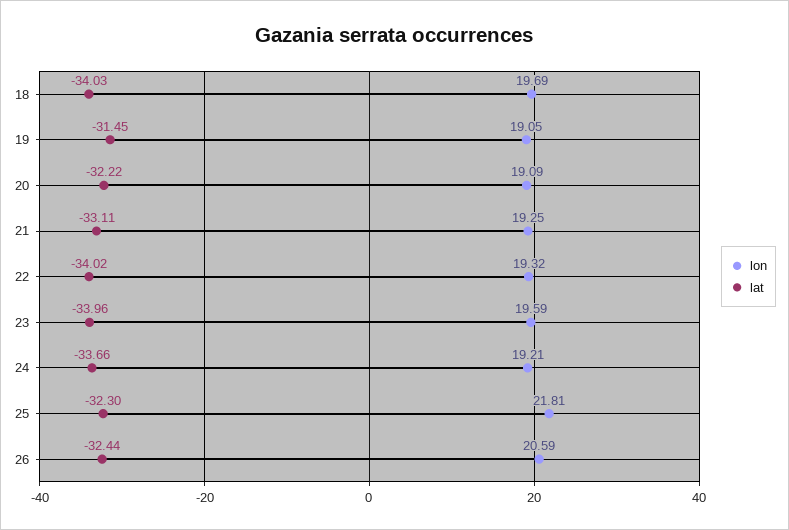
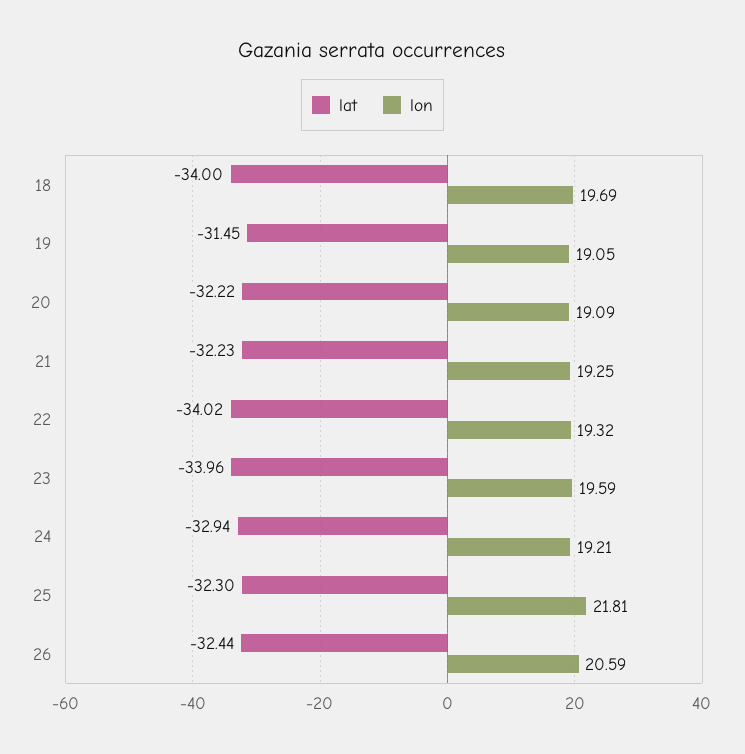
lat, 18: -34.03 -> -34
lat, 21: -33.11 -> -32.23
lat, 24: -33.66 -> -32.94

